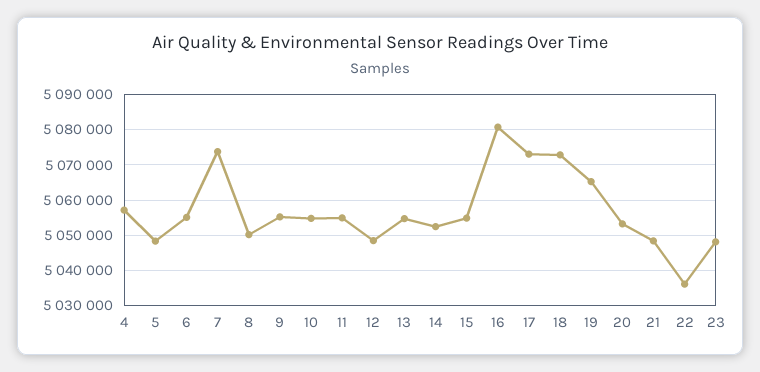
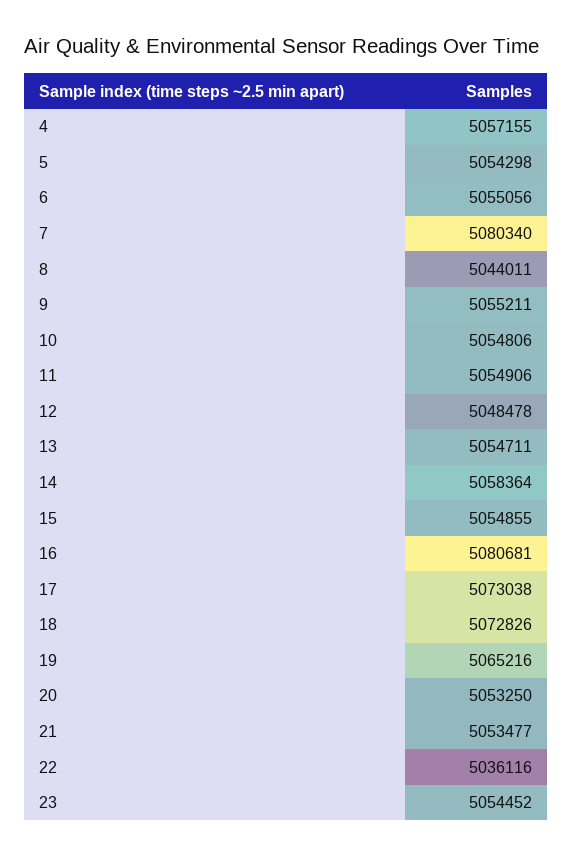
5: 5048000 -> 5054298
7: 5074000 -> 5080340
8: 5050000 -> 5044011
14: 5052000 -> 5058364
21: 5048000 -> 5053477
23: 5048000 -> 5054452

